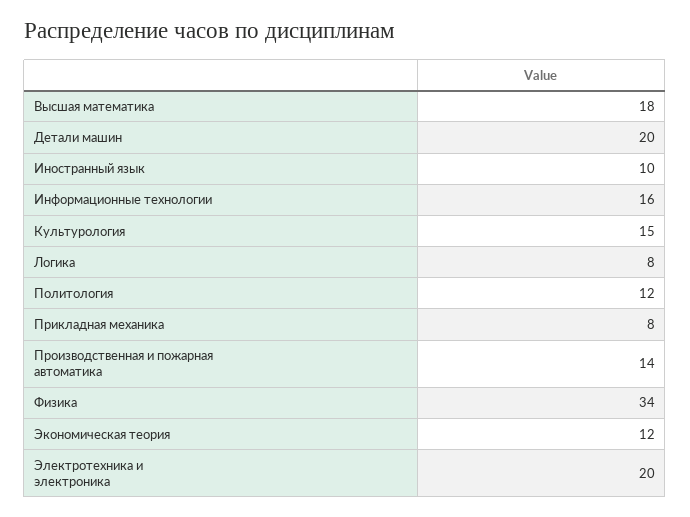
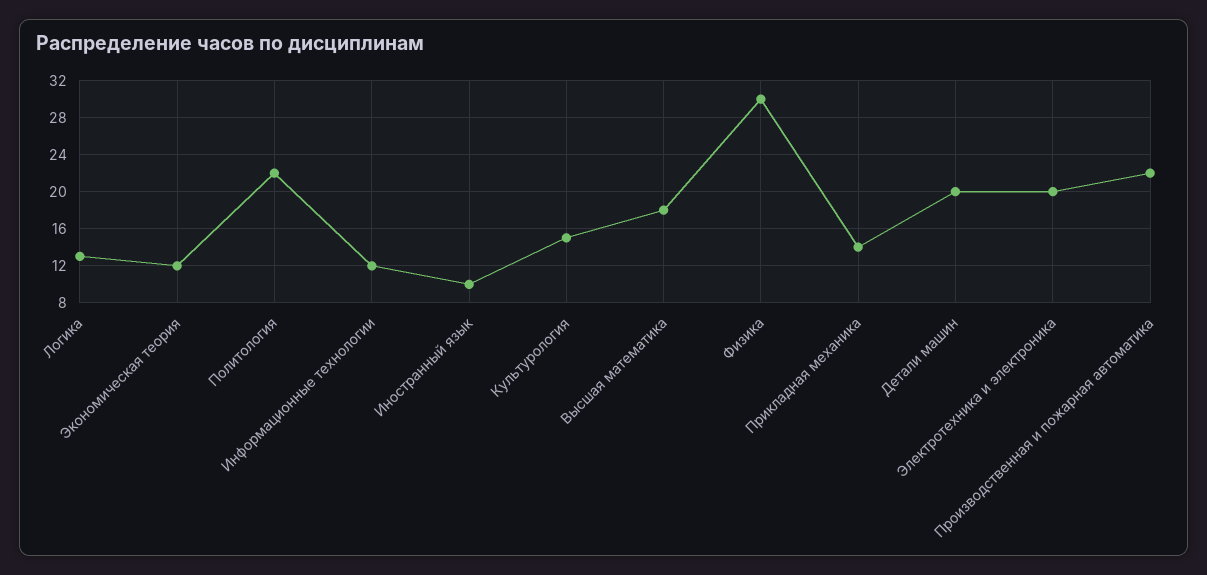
Информационные технологии: 16 -> 12
Логика: 8 -> 13
Политология: 12 -> 22
Прикладная механика: 8 -> 14
Производственная и пожарная автоматика: 14 -> 22
Физика: 34 -> 30

